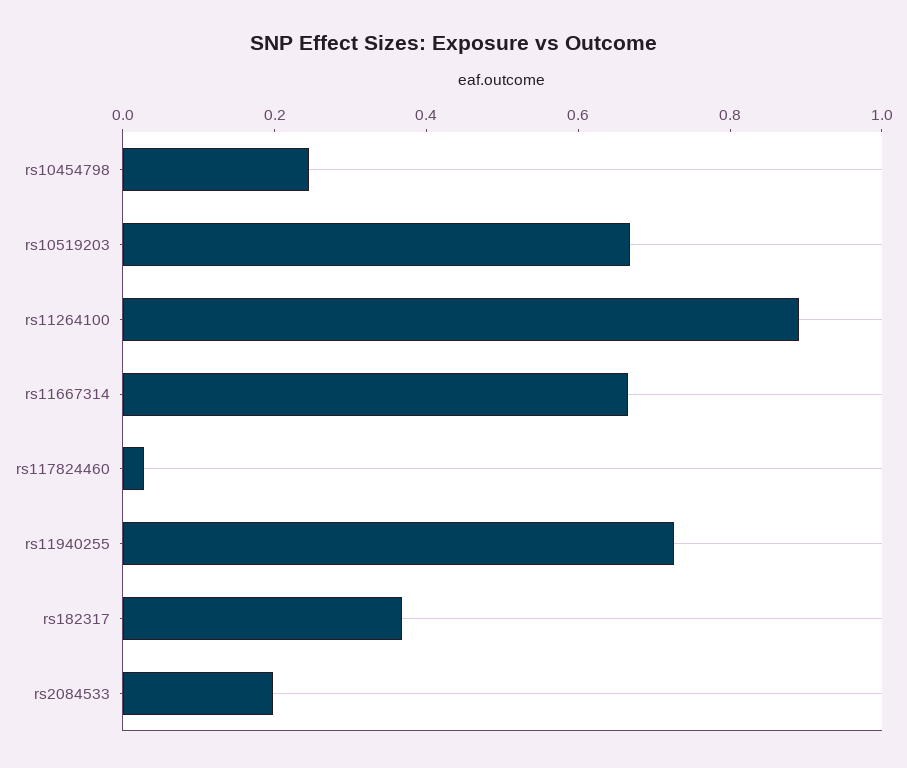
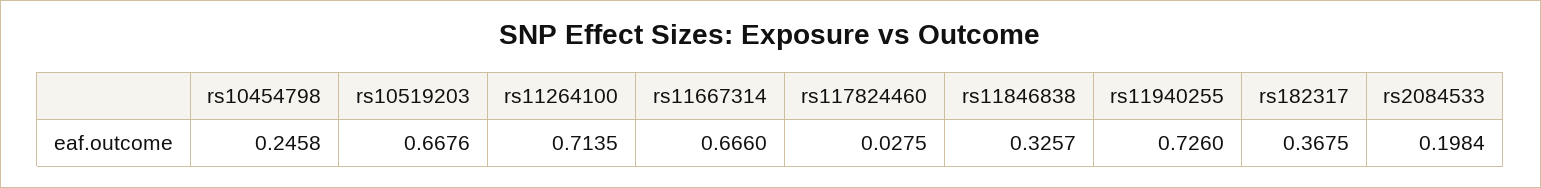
rs11264100: 0.9 -> 0.7135
rs11846838: none -> 0.3257

